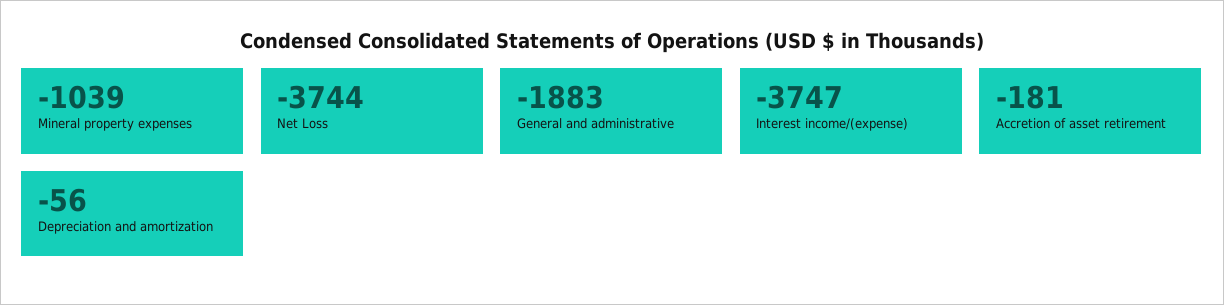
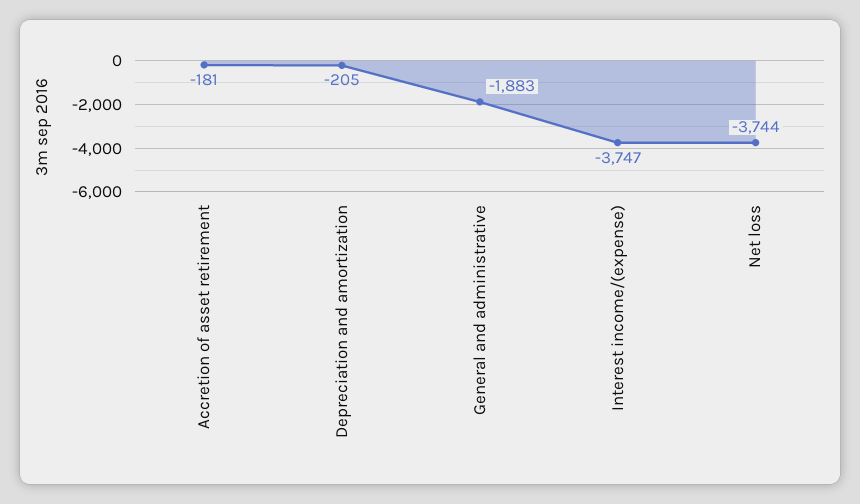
Mineral property expenses: -1039 -> none
Depreciation and amortization: -56 -> -205

